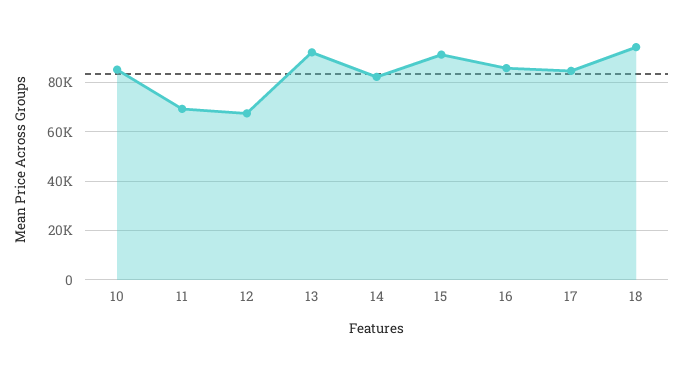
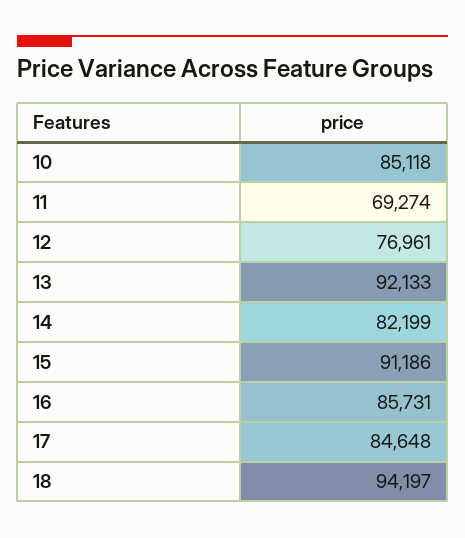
12: 67500 -> 76961

